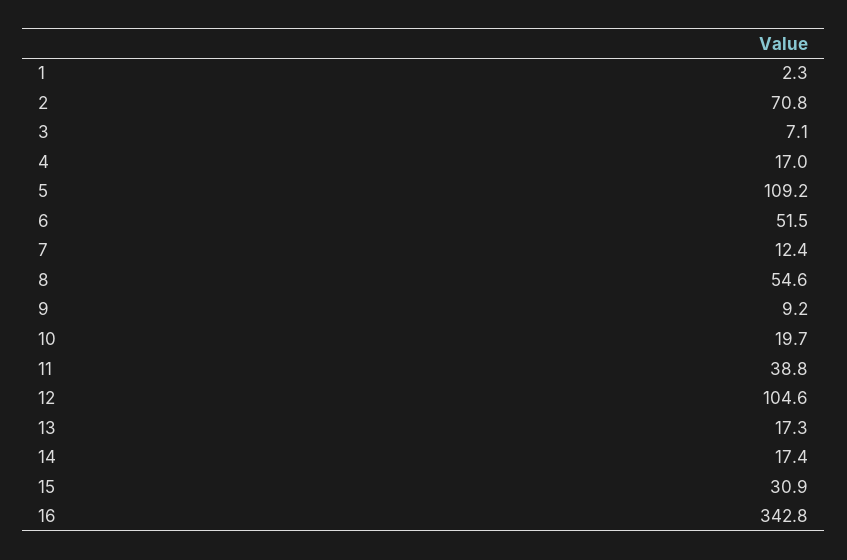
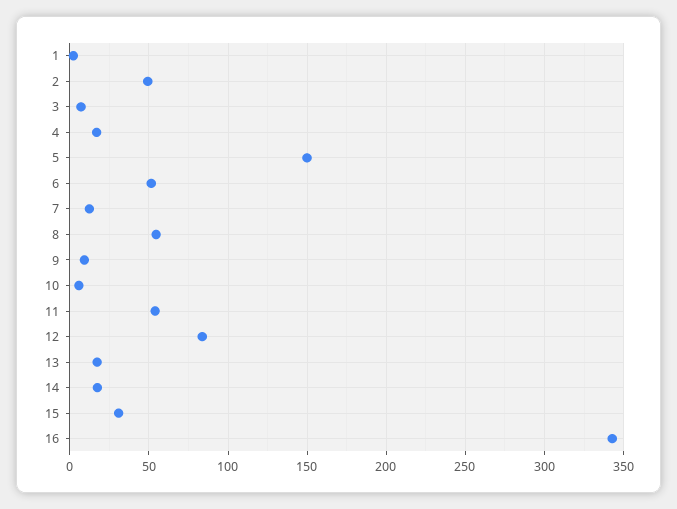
2: 70.8 -> 50
5: 109.2 -> 150
10: 19.7 -> 5
11: 38.8 -> 55
12: 104.6 -> 85

